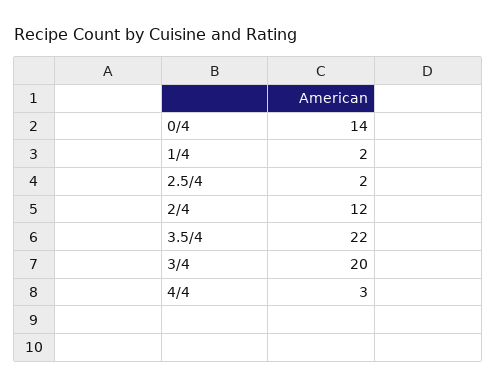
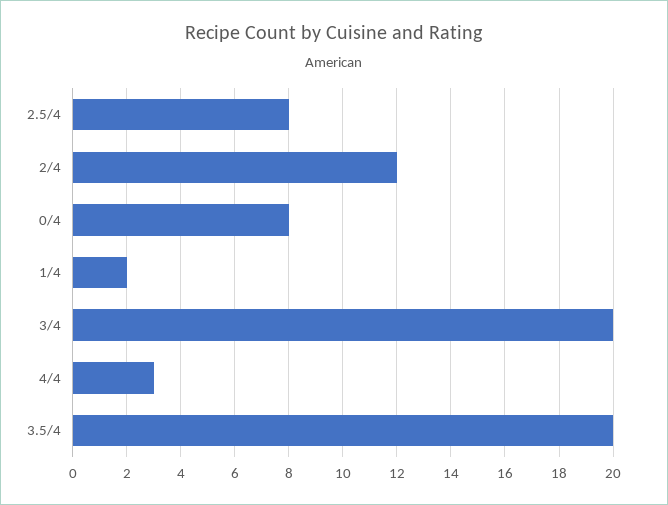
0/4: 14 -> 8
2.5/4: 2 -> 8
3.5/4: 22 -> 20

